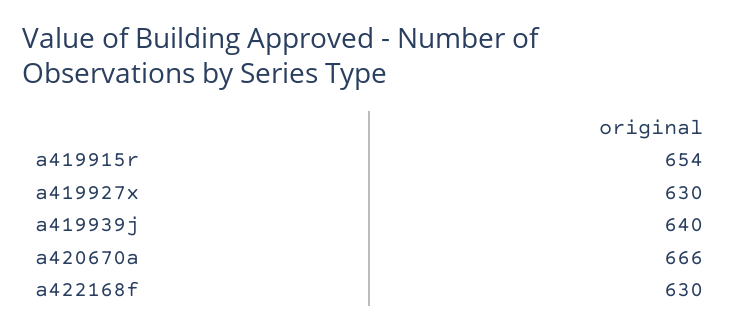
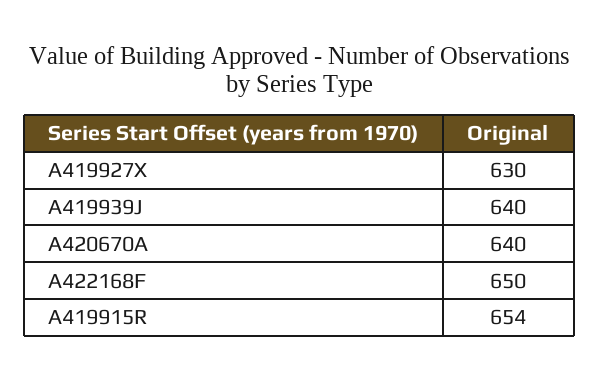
a420670a: 666 -> 640
a422168f: 630 -> 650

